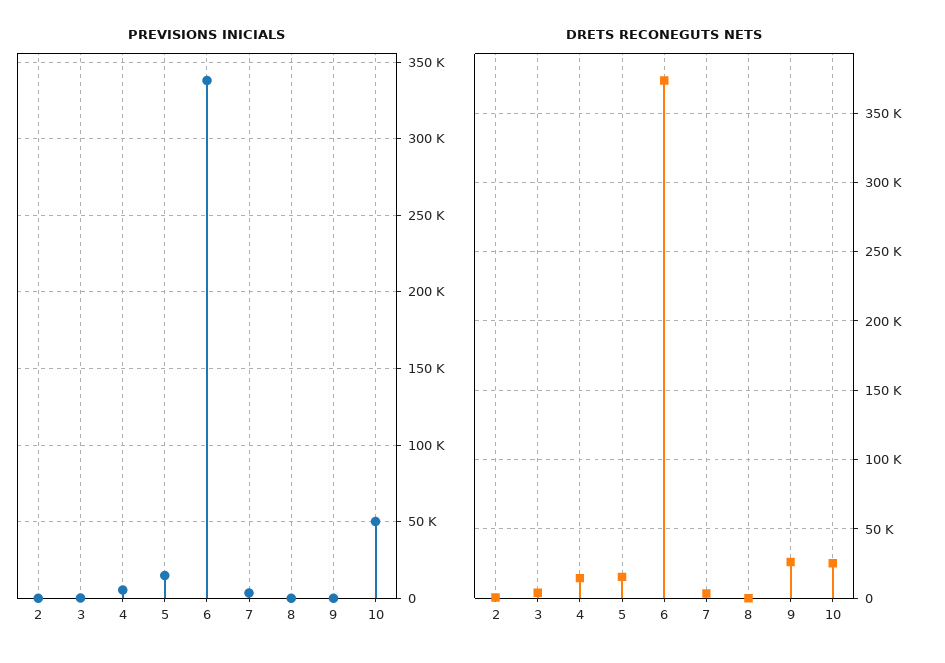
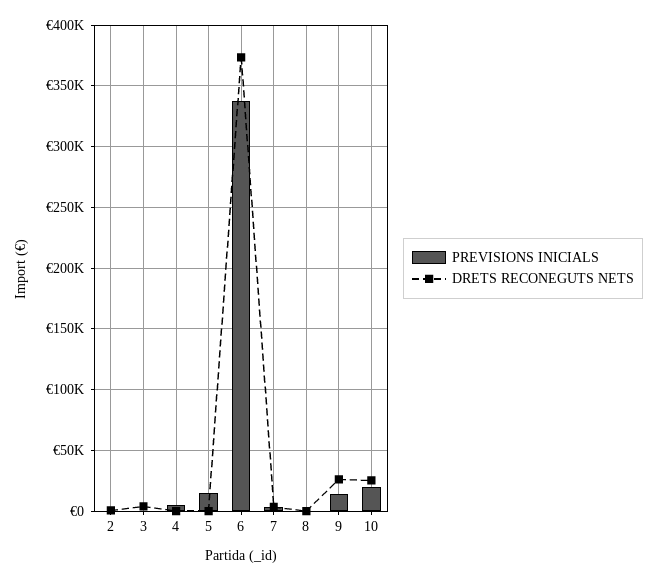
PREVISIONS INICIALS, 9: 0 -> 15000
PREVISIONS INICIALS, 10: 50000 -> 20000
DRETS RECONEGUTS NETS, 4: 15000 -> 0
DRETS RECONEGUTS NETS, 5: 15000 -> 0

